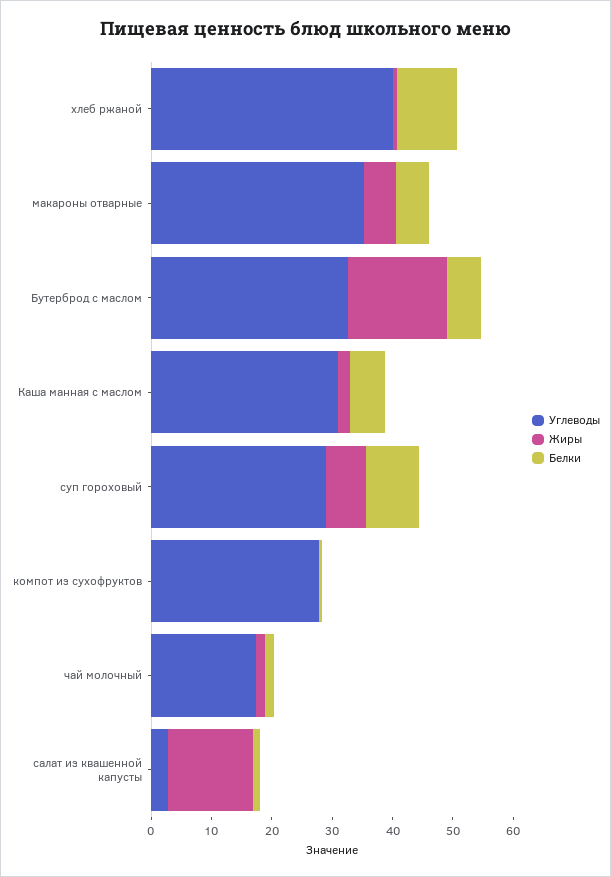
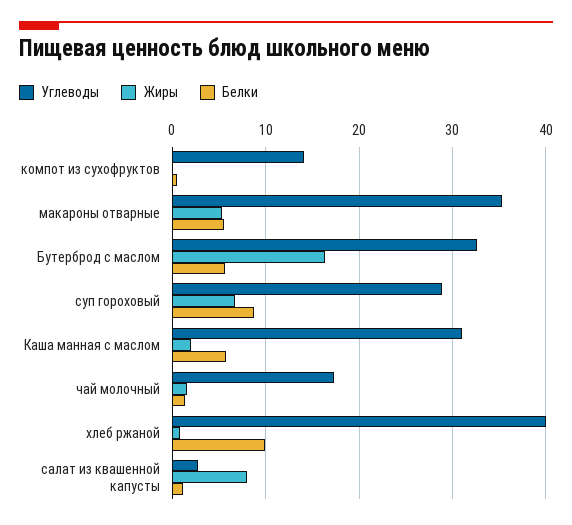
Углеводы, компот из сухофруктов: 28 -> 14
Жиры, салат из квашенной капусты: 14 -> 8

